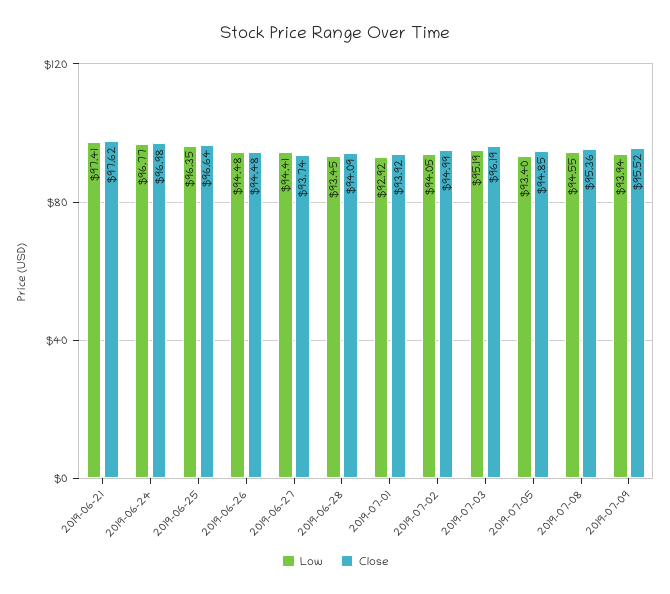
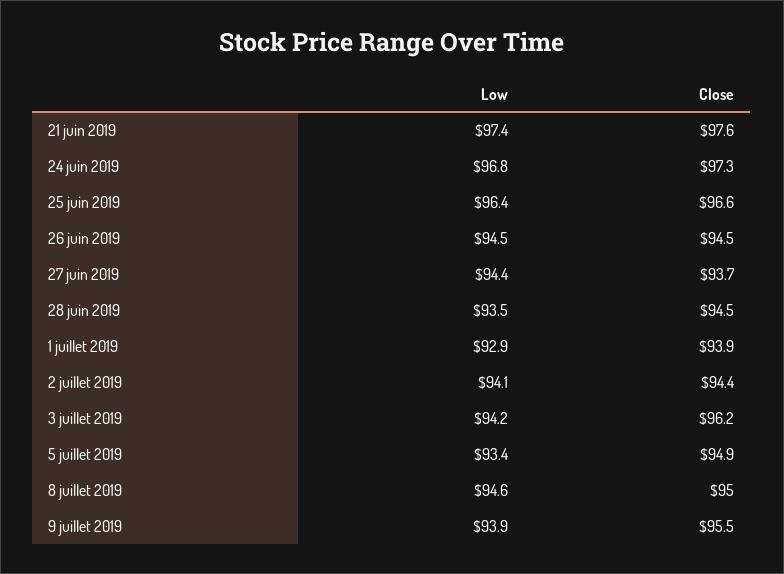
Close, 2019-06-24: 96.98 -> 97.3
Close, 2019-06-28: 94.09 -> 94.5
Close, 2019-07-02: 94.99 -> 94.4
Low, 2019-07-03: 95.19 -> 94.2
Close, 2019-07-08: 95.36 -> 95

